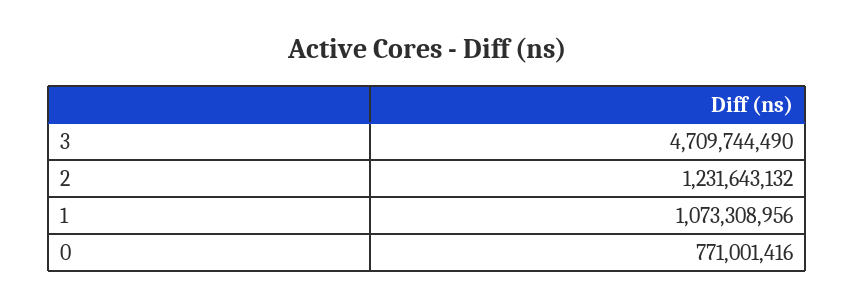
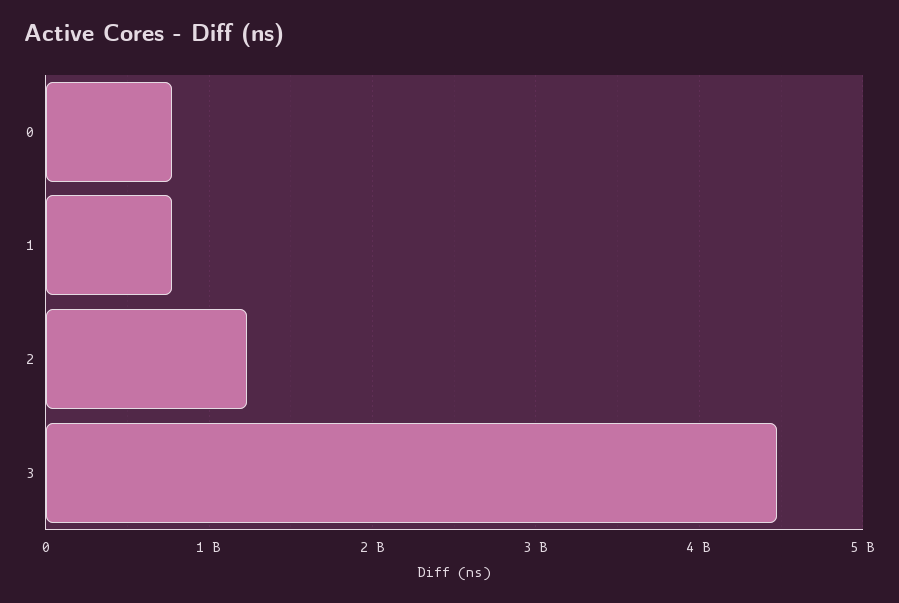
3: 4709744490 -> 4500000000
1: 1073308956 -> 800000000

